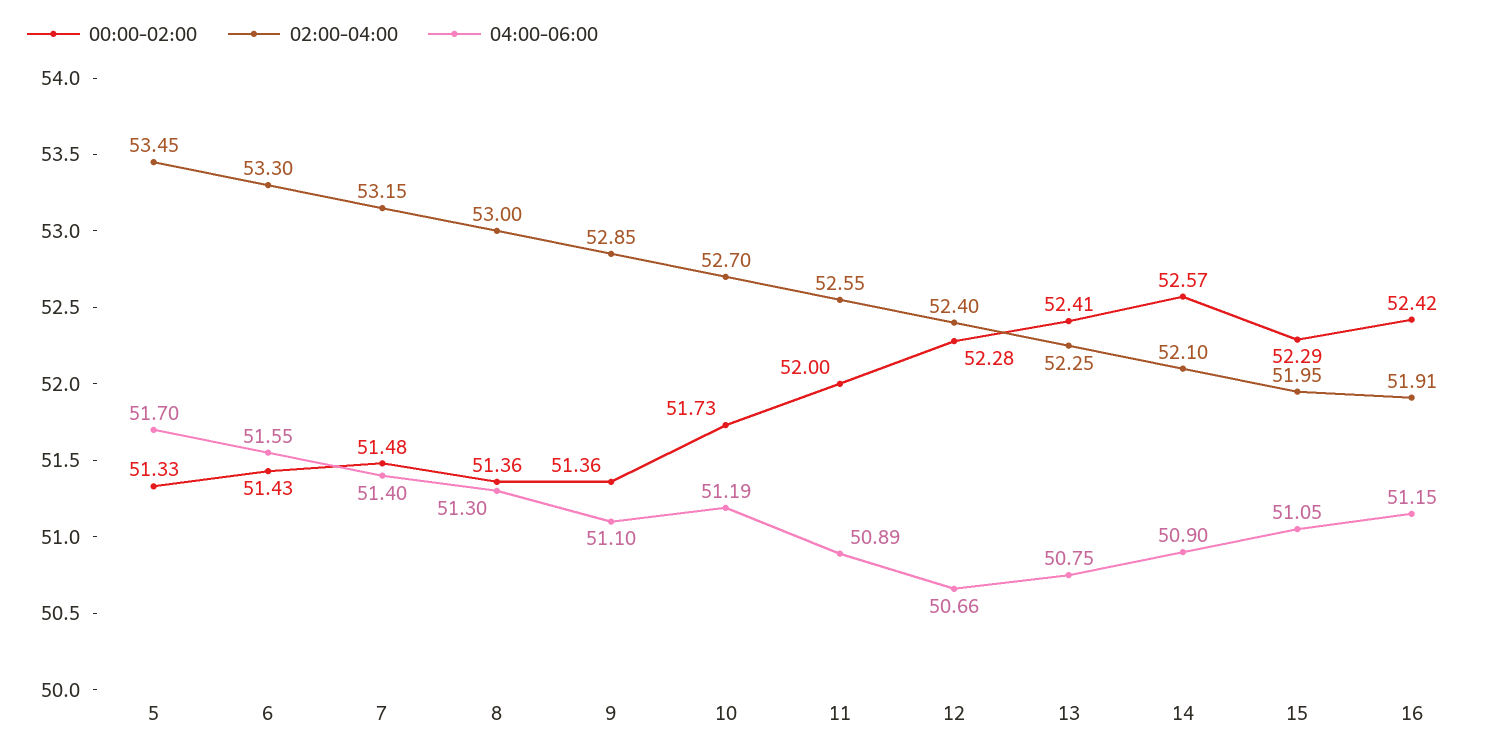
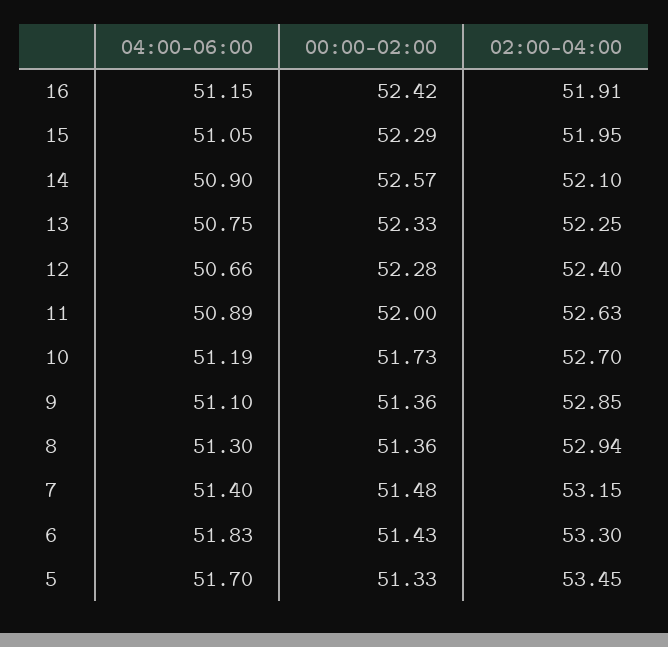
04:00-06:00, 6: 51.55 -> 51.83
02:00-04:00, 8: 53 -> 52.94
02:00-04:00, 11: 52.55 -> 52.63
00:00-02:00, 13: 52.41 -> 52.33

